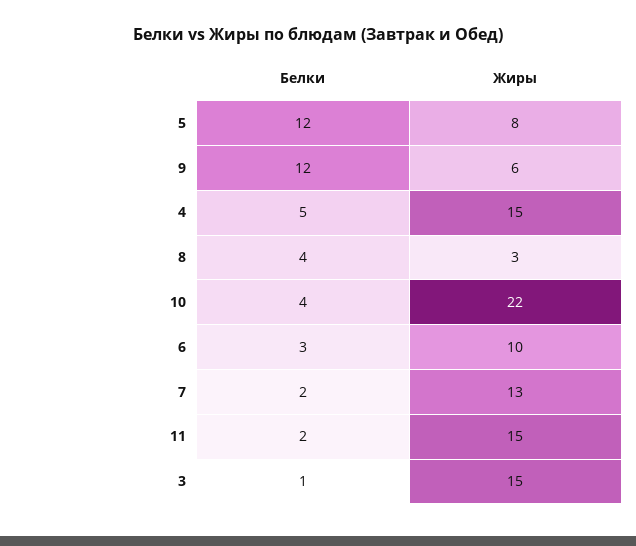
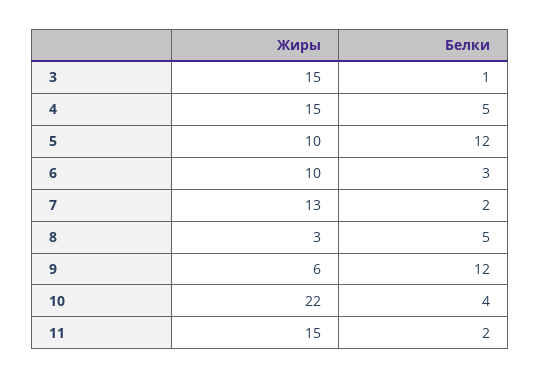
Жиры, 5: 8 -> 10
Белки, 8: 4 -> 5

